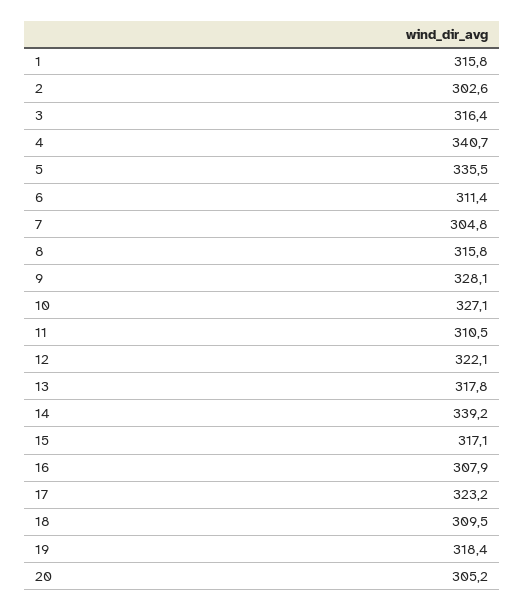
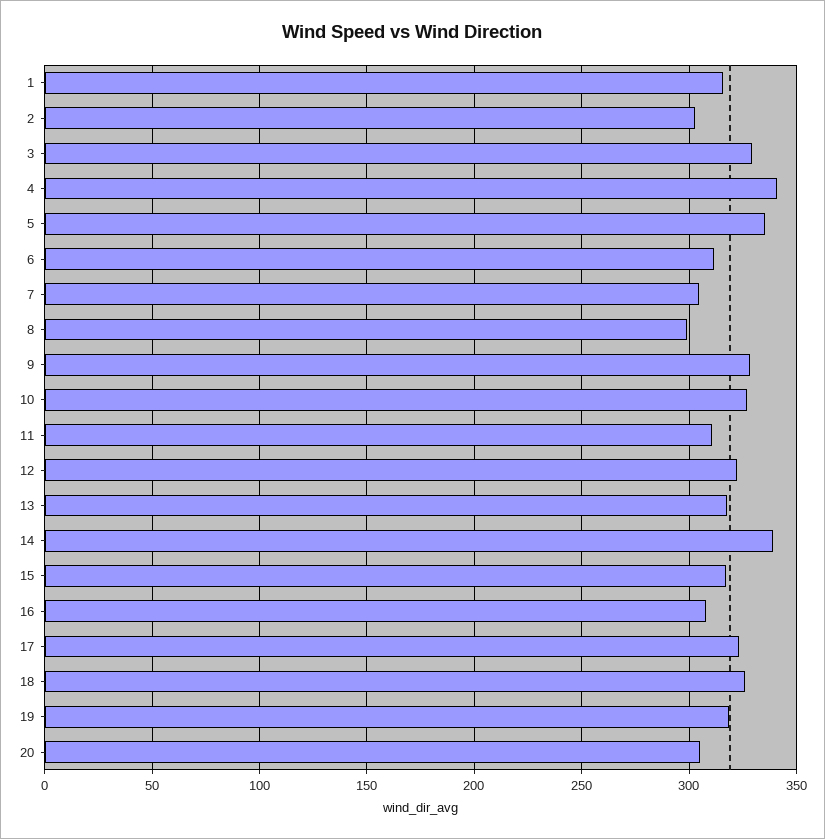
3: 316.4 -> 330
8: 315.8 -> 300
18: 309.5 -> 325

